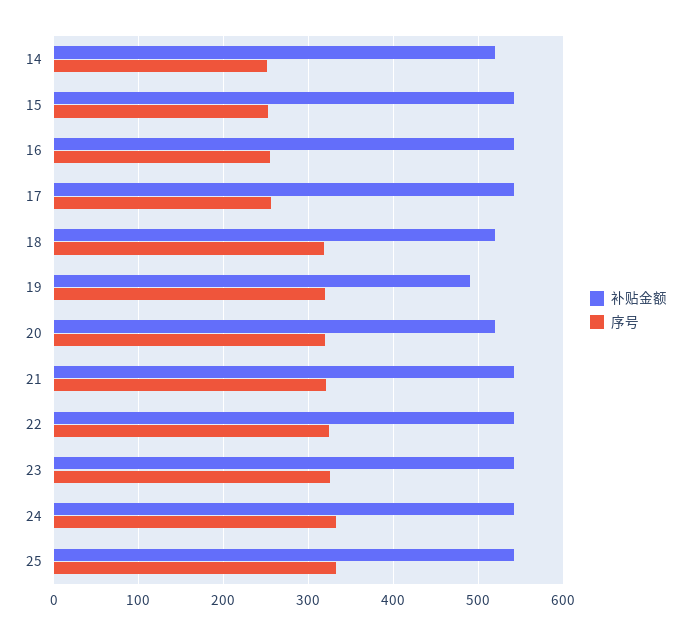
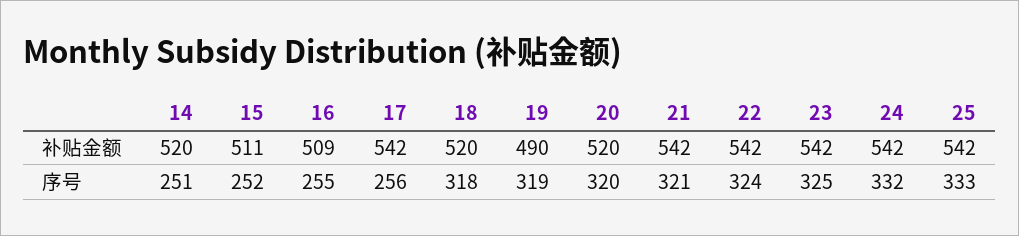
补贴金额, 15: 540 -> 511
补贴金额, 16: 540 -> 509

